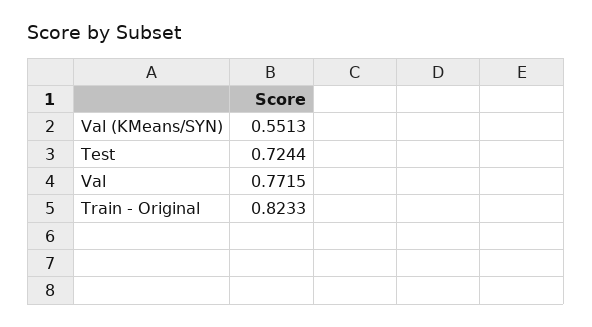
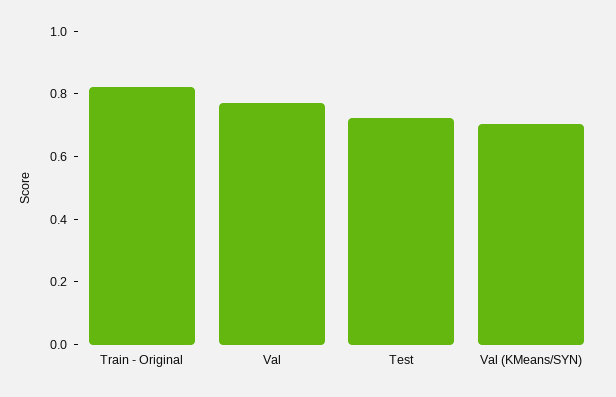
Val (KMeans/SYN): 0.5513 -> 0.7

